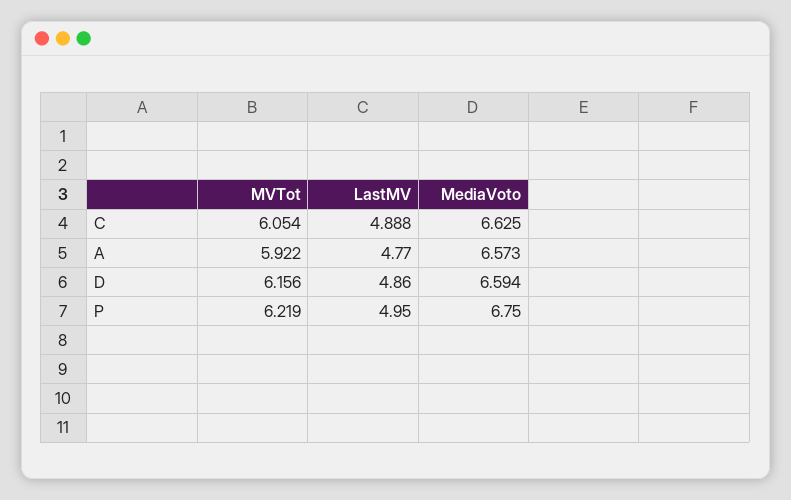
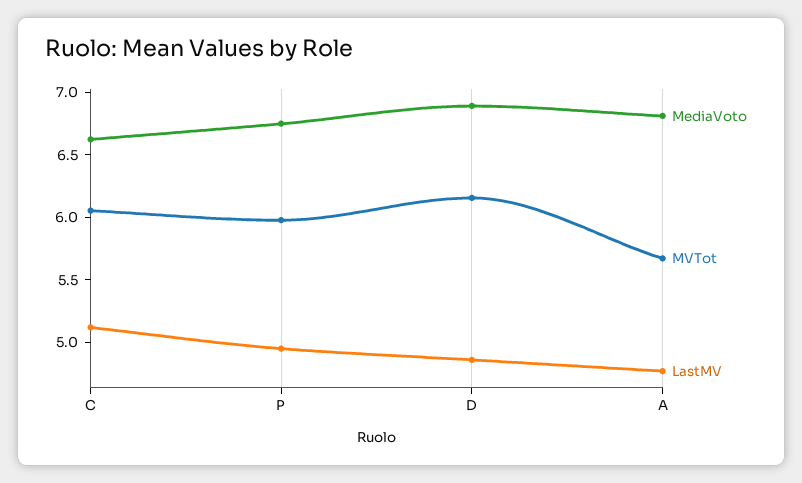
LastMV, C: 4.888 -> 5.1
MVTot, A: 5.922 -> 5.7
MediaVoto, A: 6.573 -> 6.8
MediaVoto, D: 6.594 -> 6.9
MVTot, P: 6.219 -> 6

